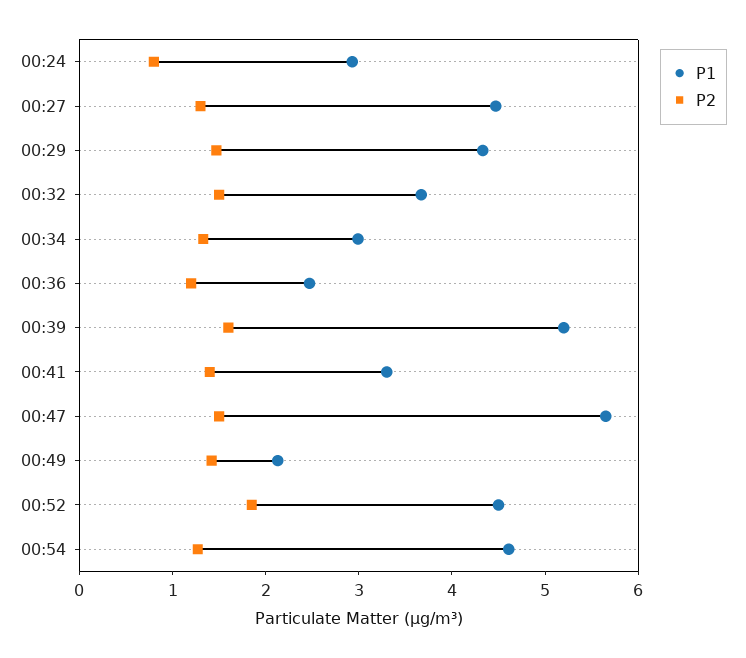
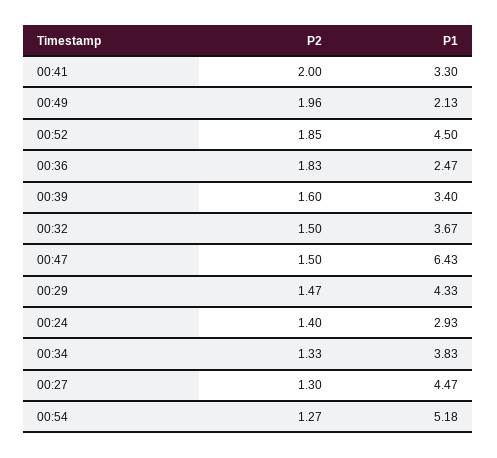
P2, 00:24: 0.8 -> 1.4
P1, 00:34: 3 -> 3.83
P2, 00:36: 1.2 -> 1.83
P1, 00:39: 5.2 -> 3.4
P2, 00:41: 1.4 -> 2
P1, 00:47: 5.6 -> 6.43
P2, 00:49: 1.4 -> 1.96
P1, 00:54: 4.6 -> 5.18

